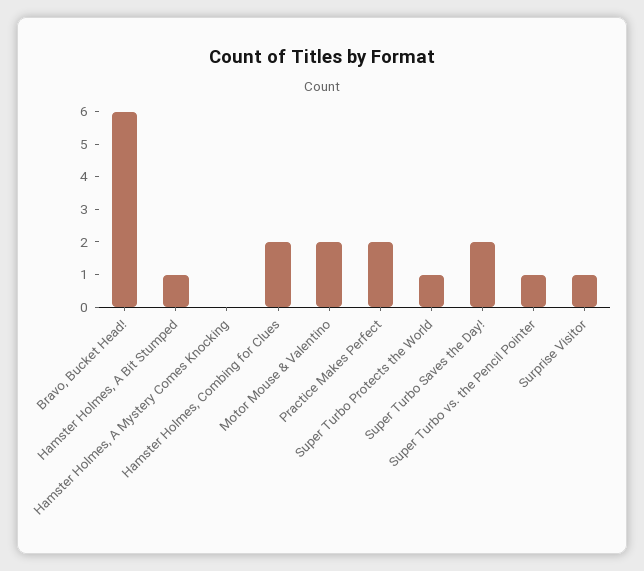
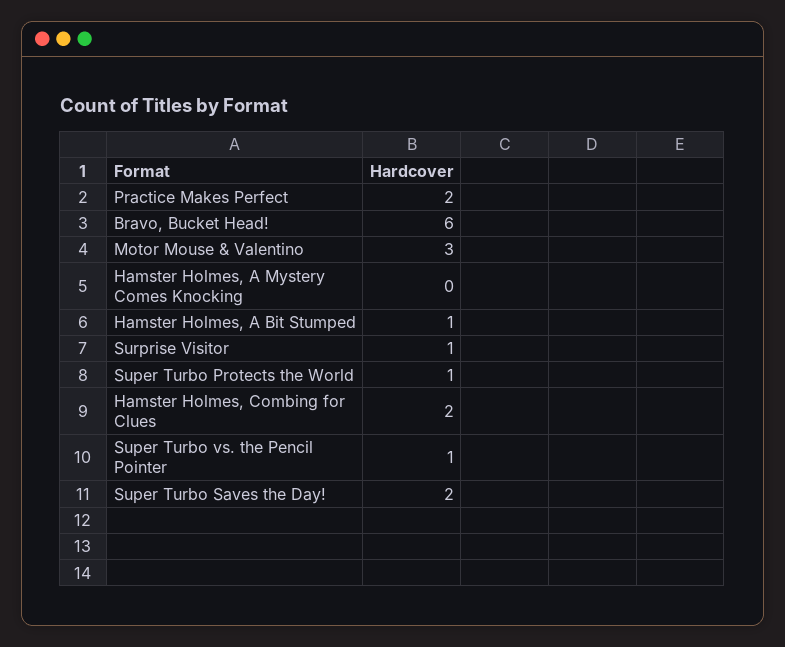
Motor Mouse & Valentino: 2 -> 3

